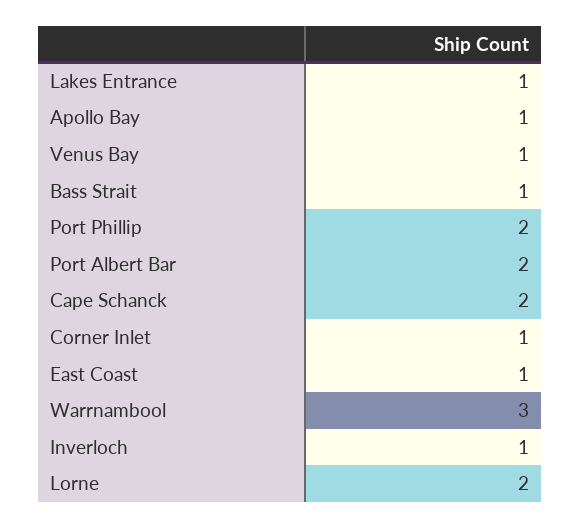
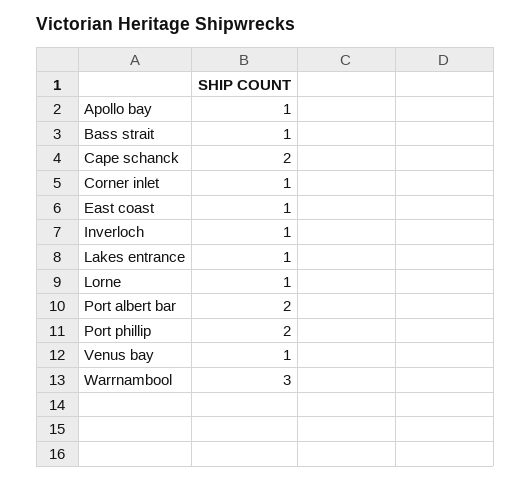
Lorne: 2 -> 1

